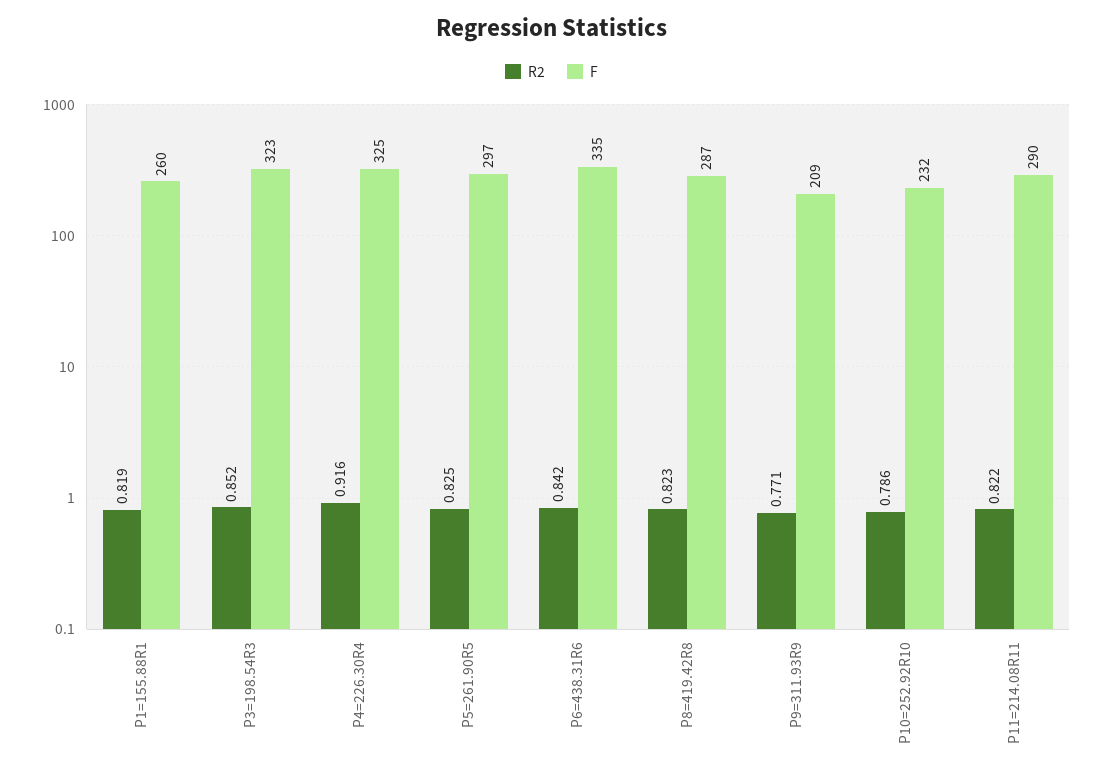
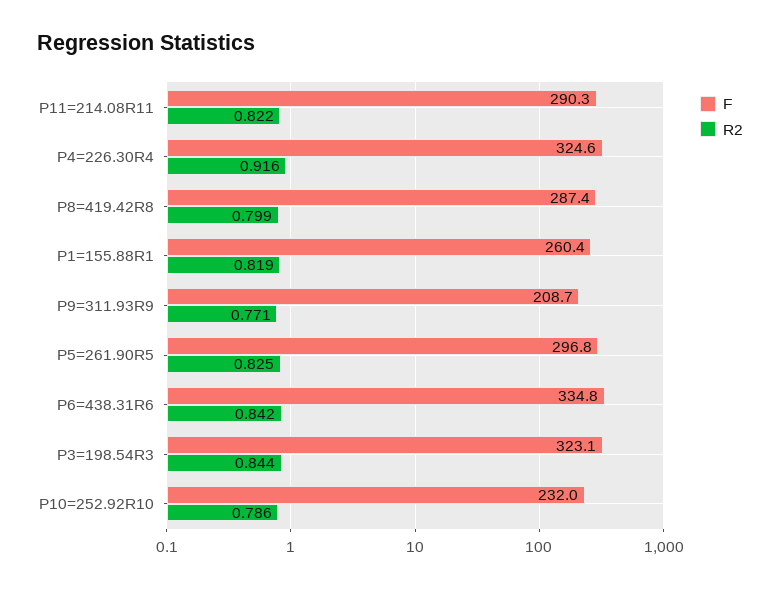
R2, P3=198.54R3: 0.852 -> 0.844
R2, P8=419.42R8: 0.823 -> 0.799

